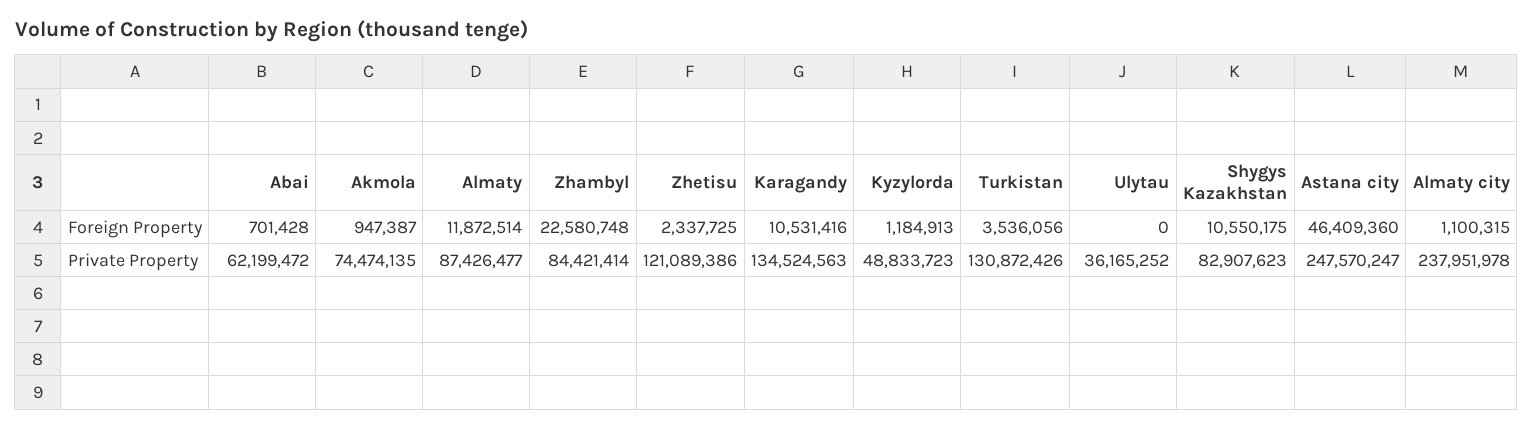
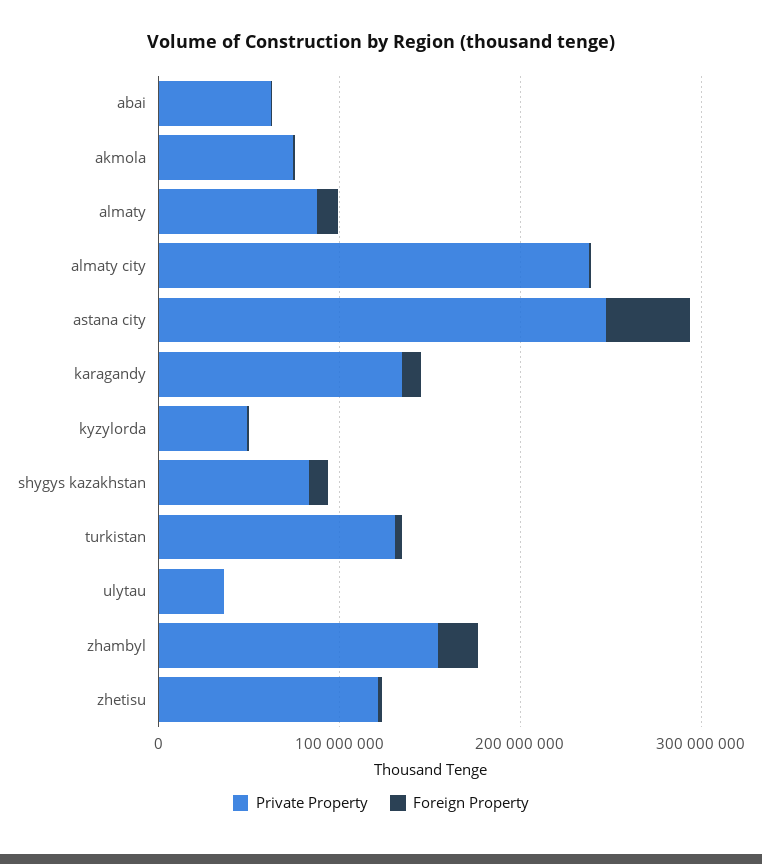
Private Property, Zhambyl: 84421414 -> 160000000

